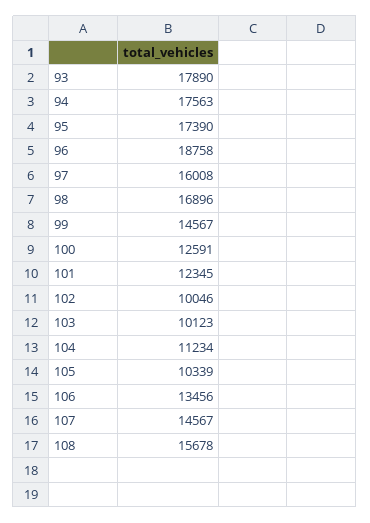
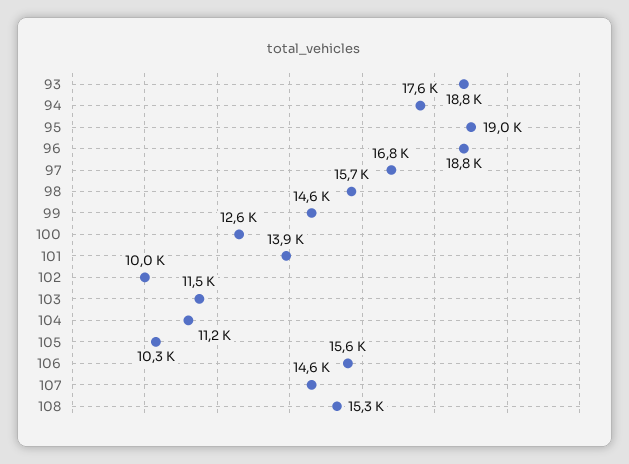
93: 17890 -> 18800
95: 17390 -> 19000
97: 16008 -> 16800
98: 16896 -> 15700
101: 12345 -> 13900
103: 10123 -> 11500
106: 13456 -> 15600
108: 15678 -> 15300

